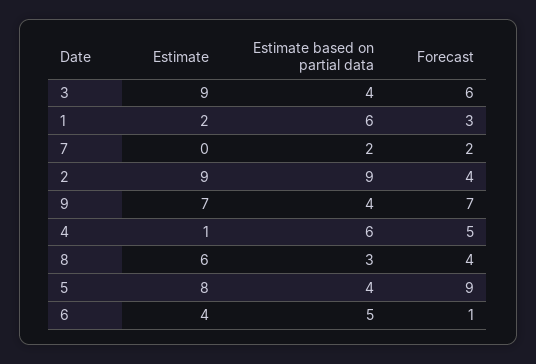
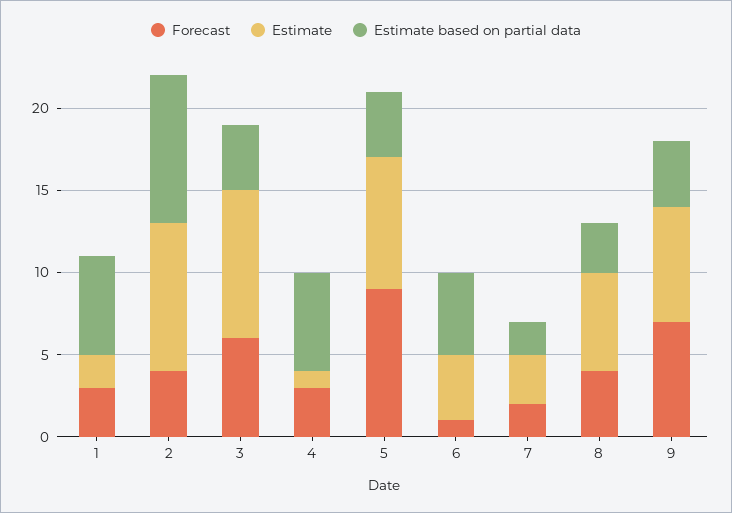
Estimate, 7: 0 -> 3
Forecast, 4: 5 -> 3

